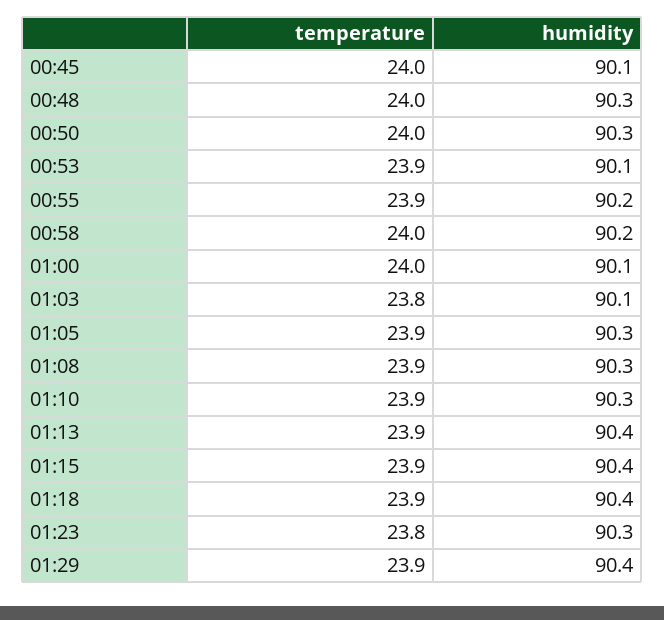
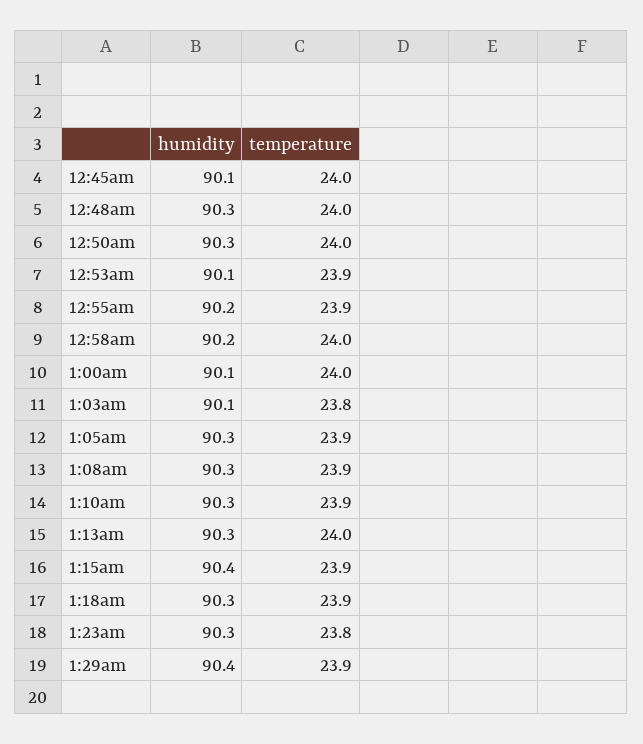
temperature, 01:13: 23.9 -> 24
humidity, 01:13: 90.4 -> 90.3
humidity, 01:18: 90.4 -> 90.3

